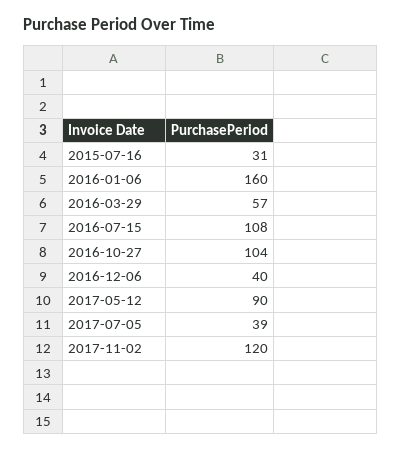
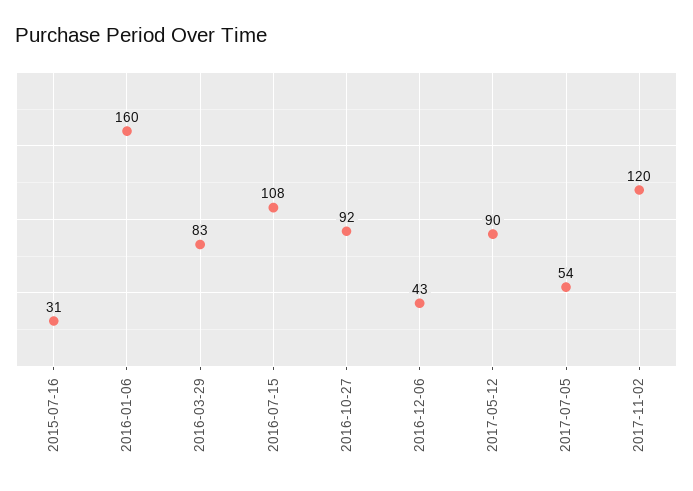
2016-03-29: 57 -> 83
2016-10-27: 104 -> 92
2016-12-06: 40 -> 43
2017-07-05: 39 -> 54

